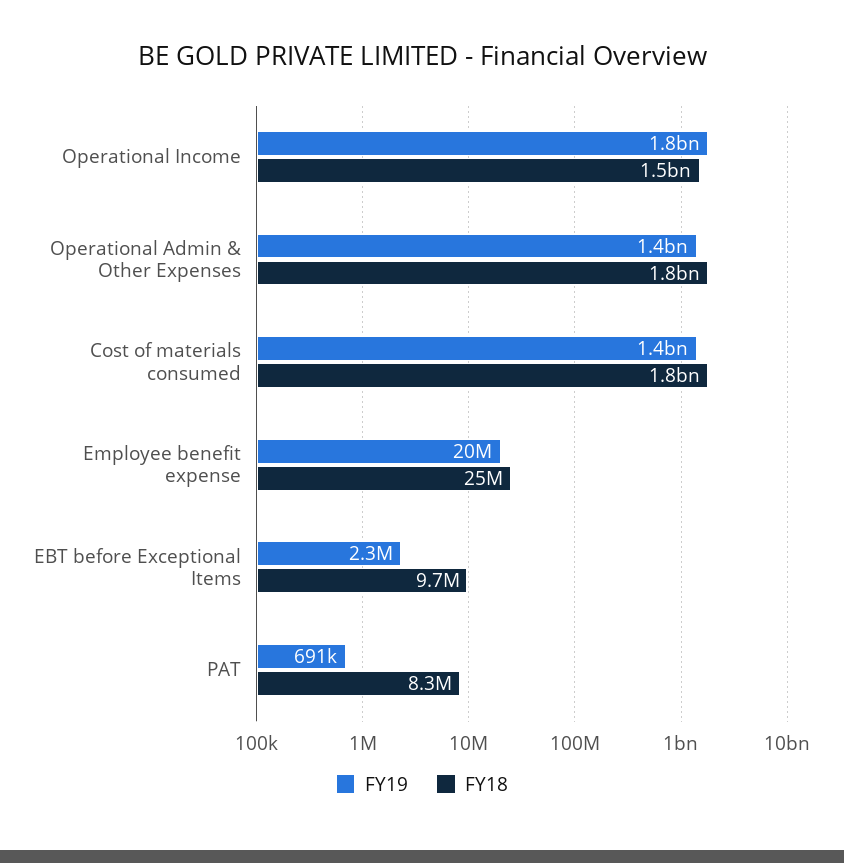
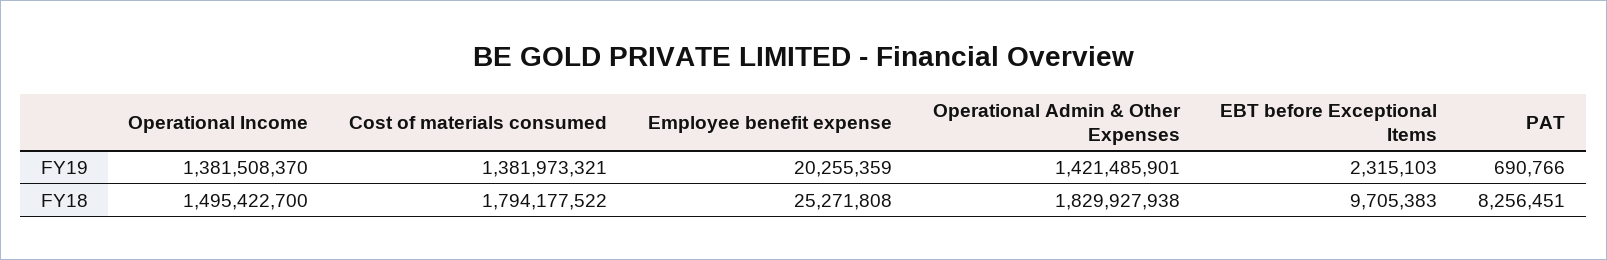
FY19, Operational Income: 1800000000 -> 1381508370

